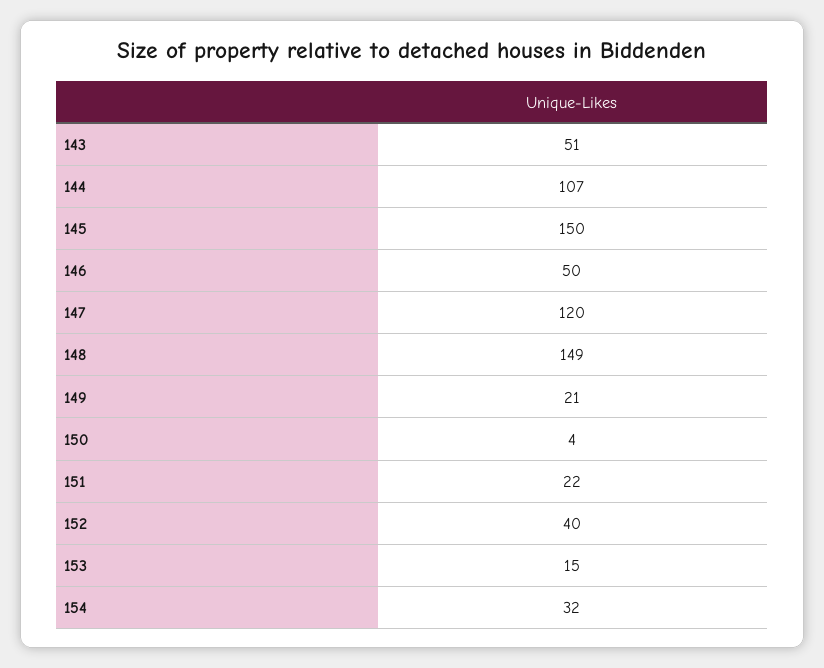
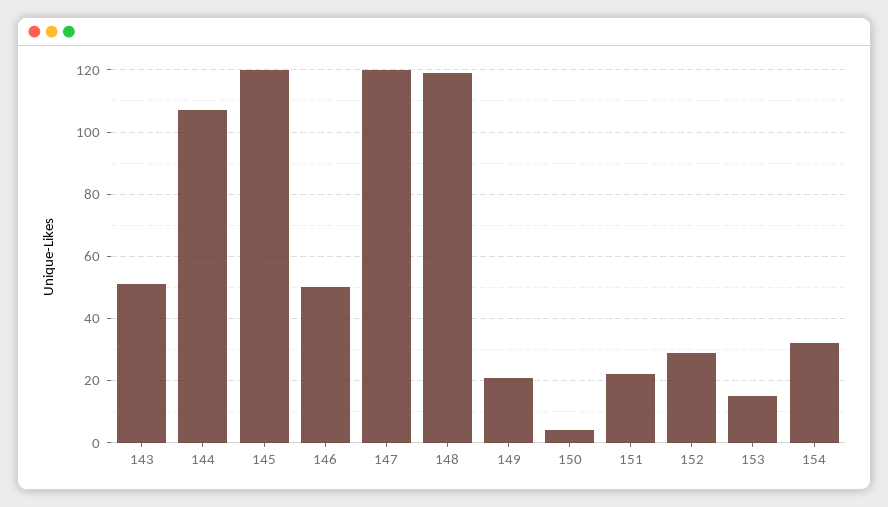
145: 150 -> 120
148: 149 -> 120
152: 40 -> 30

